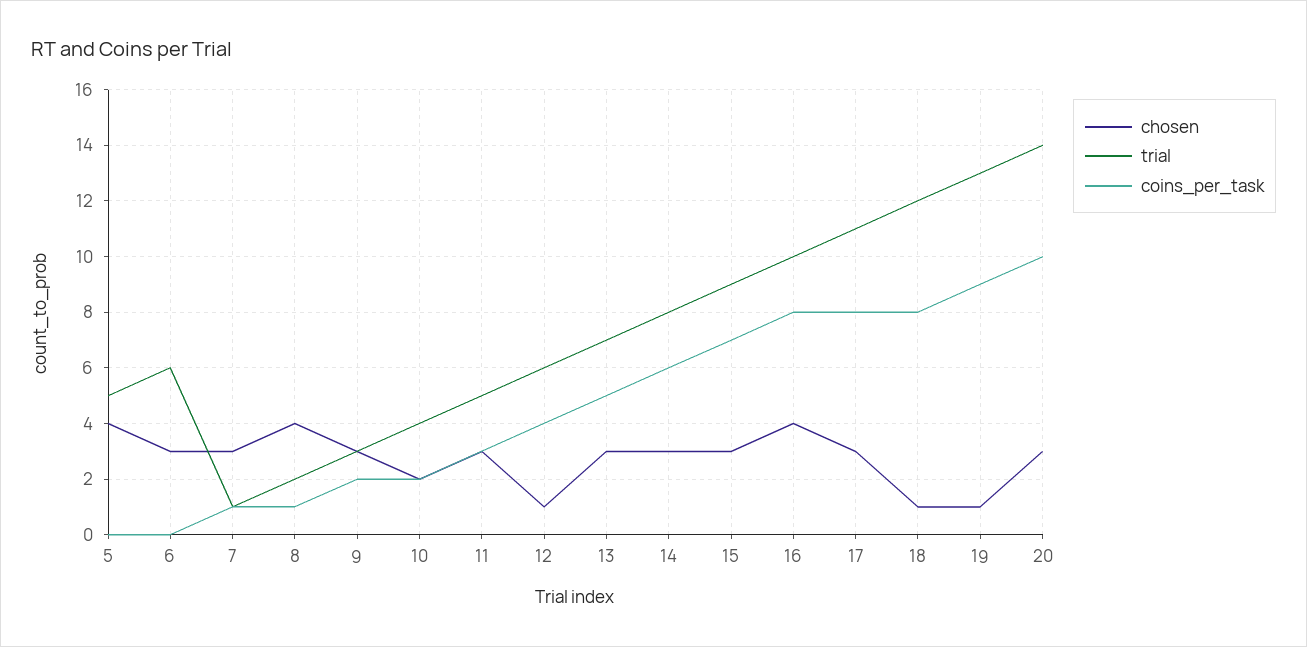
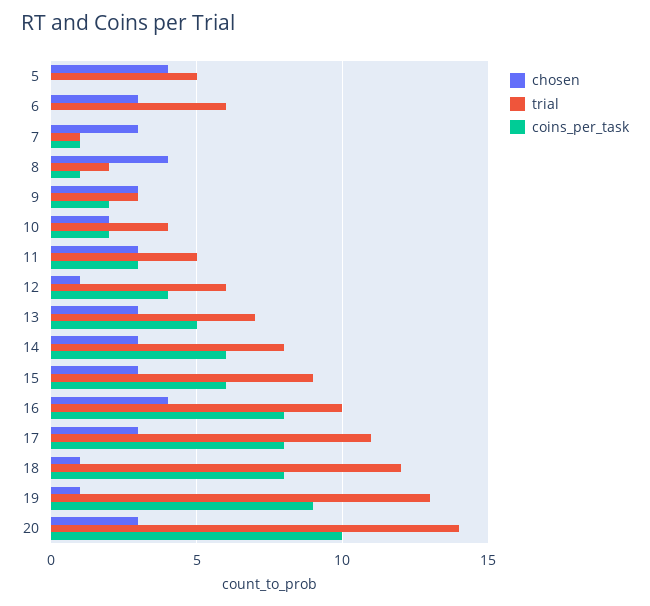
coins_per_task, 15: 7 -> 6

